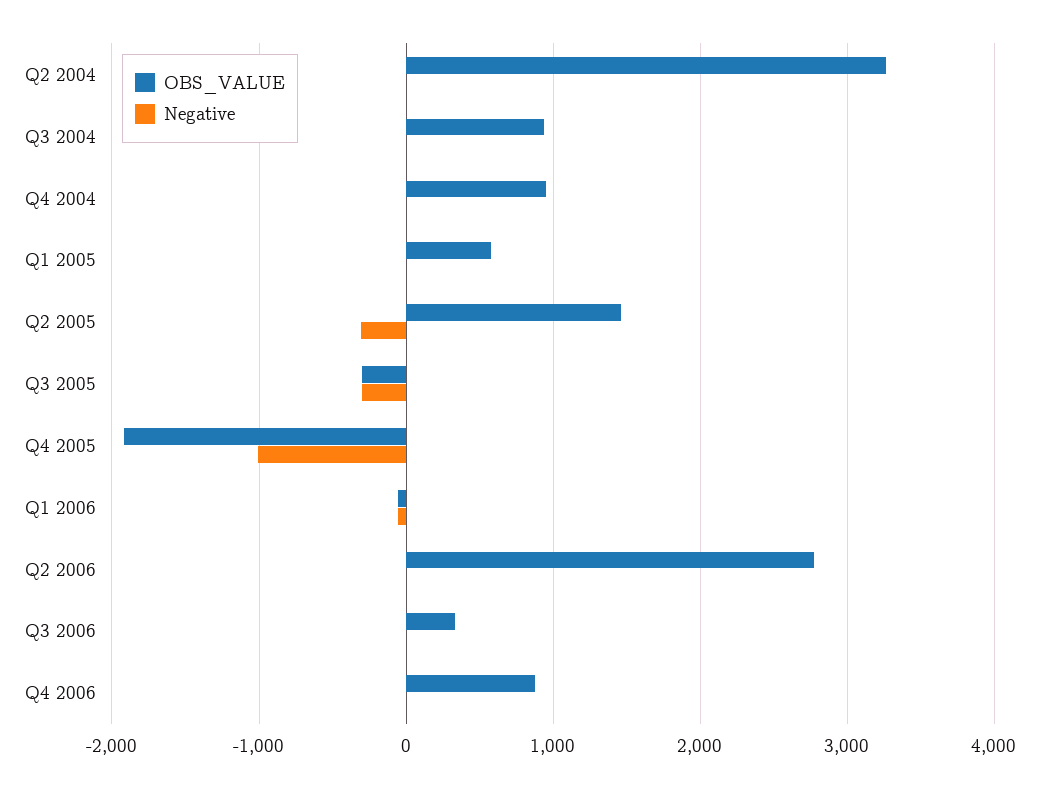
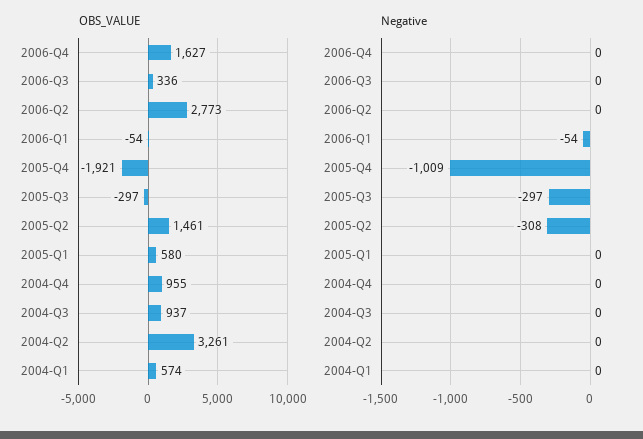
OBS_VALUE, Q4 2006: 900 -> 1627
OBS_VALUE, 2004-Q1: none -> 574
Negative, 2004-Q1: none -> 0

